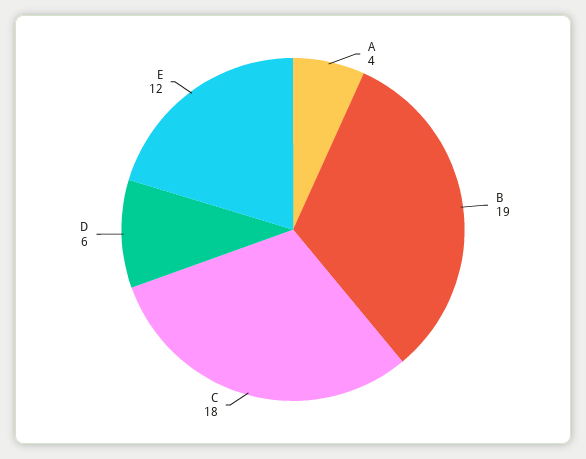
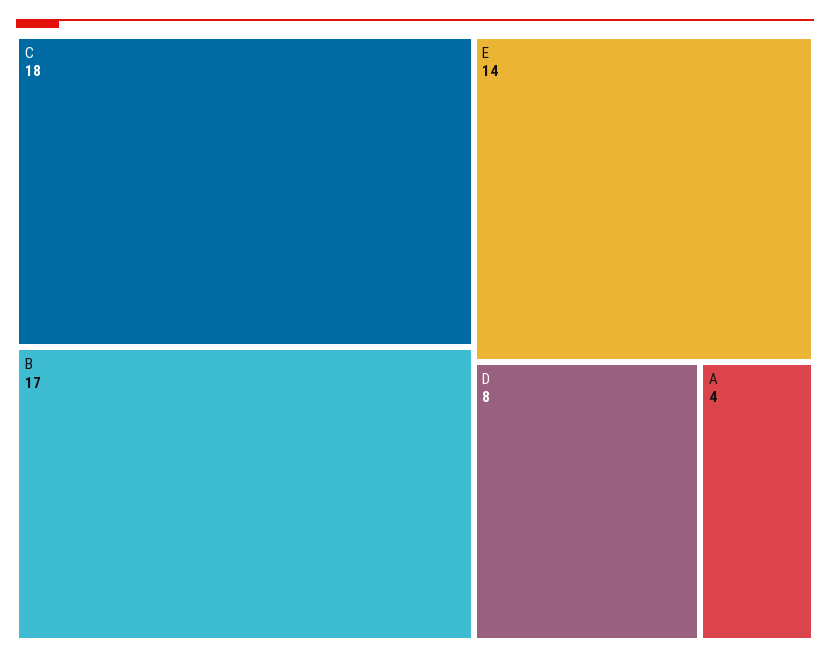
B: 19 -> 17
D: 6 -> 8
E: 12 -> 14

